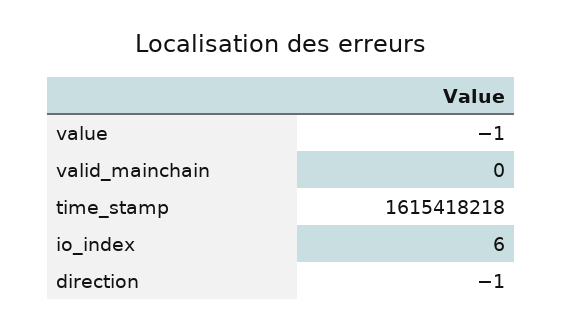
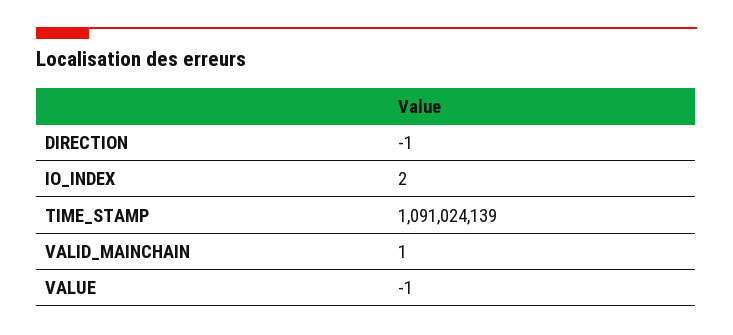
valid_mainchain: 0 -> 1
time_stamp: 1615418218 -> 1091024139
io_index: 6 -> 2

